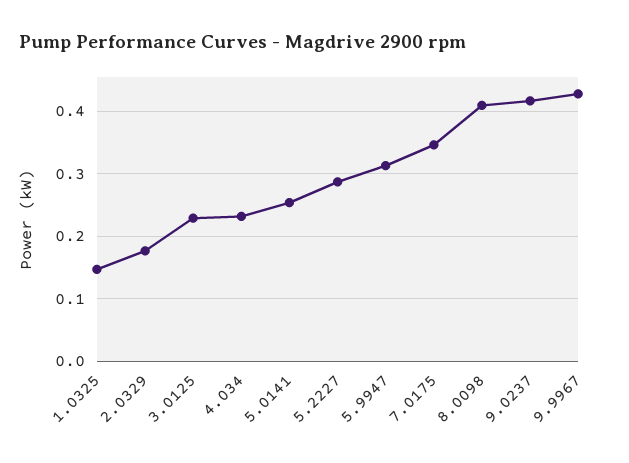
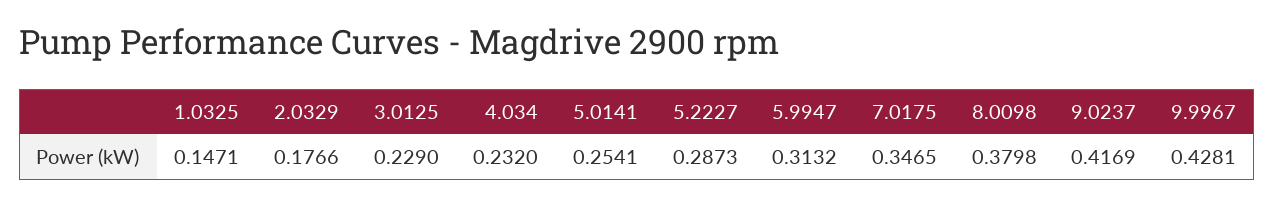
8.0098: 0.41 -> 0.3798

